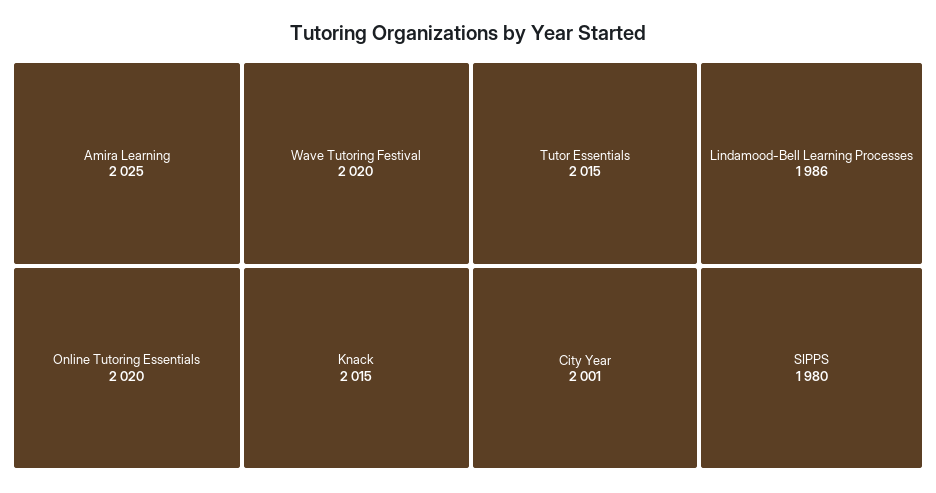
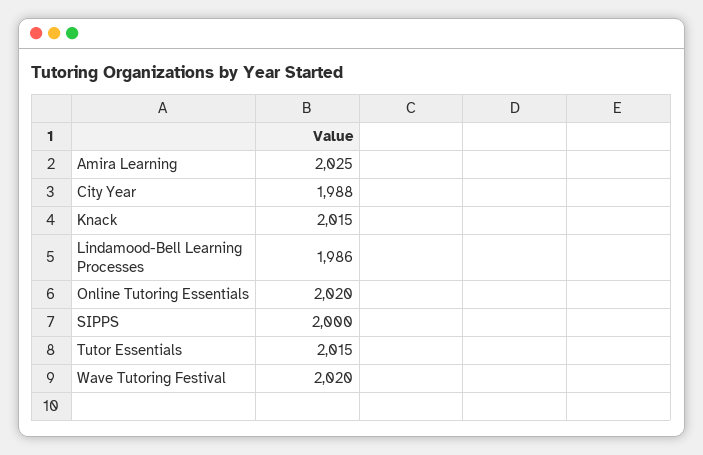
City Year: 2001 -> 1988
SIPPS: 1980 -> 2000

